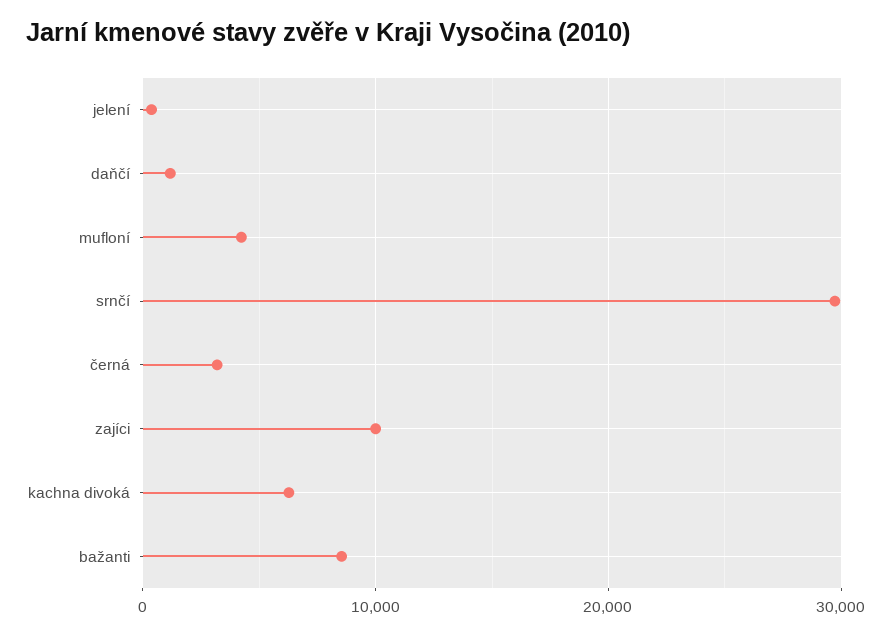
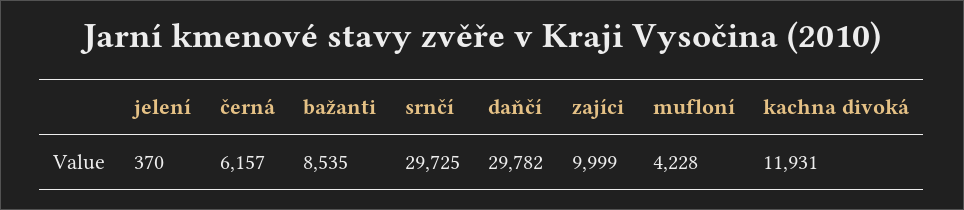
daňčí: 1000 -> 29782
černá: 3000 -> 6157
kachna divoká: 6000 -> 11931

